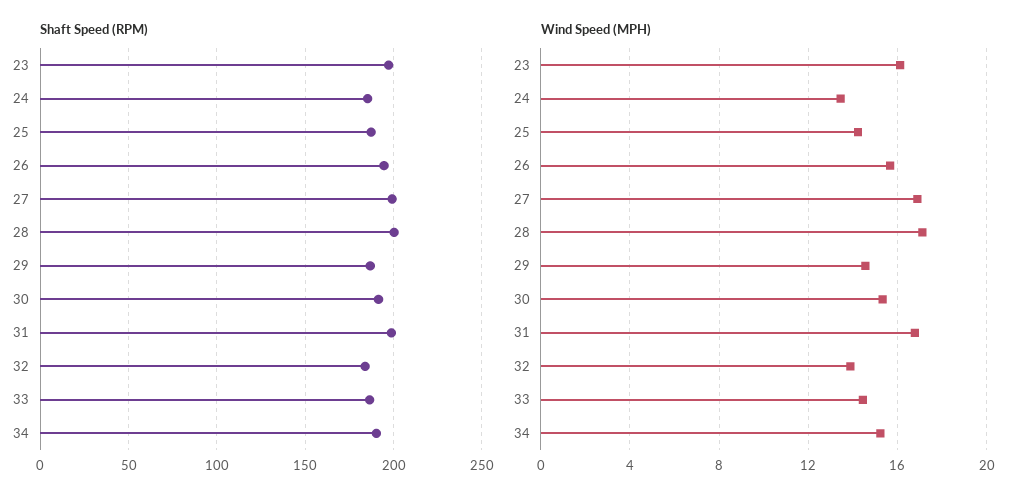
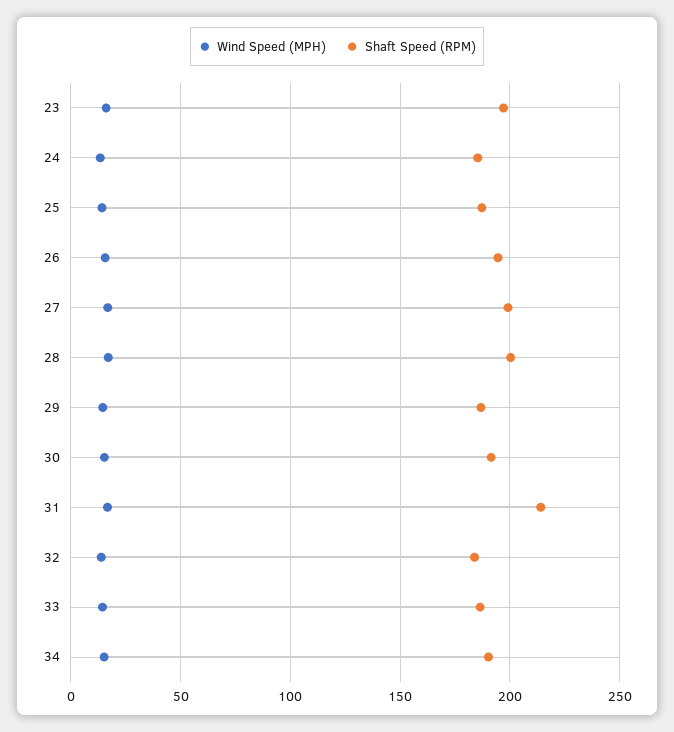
Shaft Speed (RPM), 31: 200 -> 215

